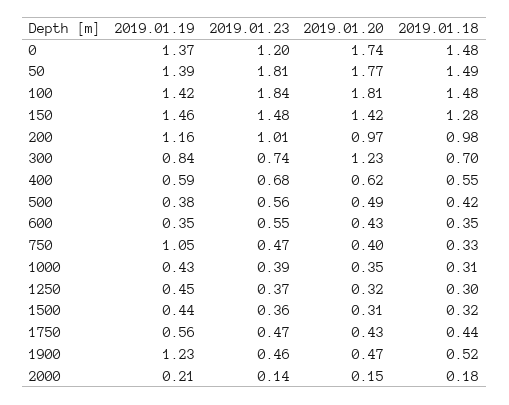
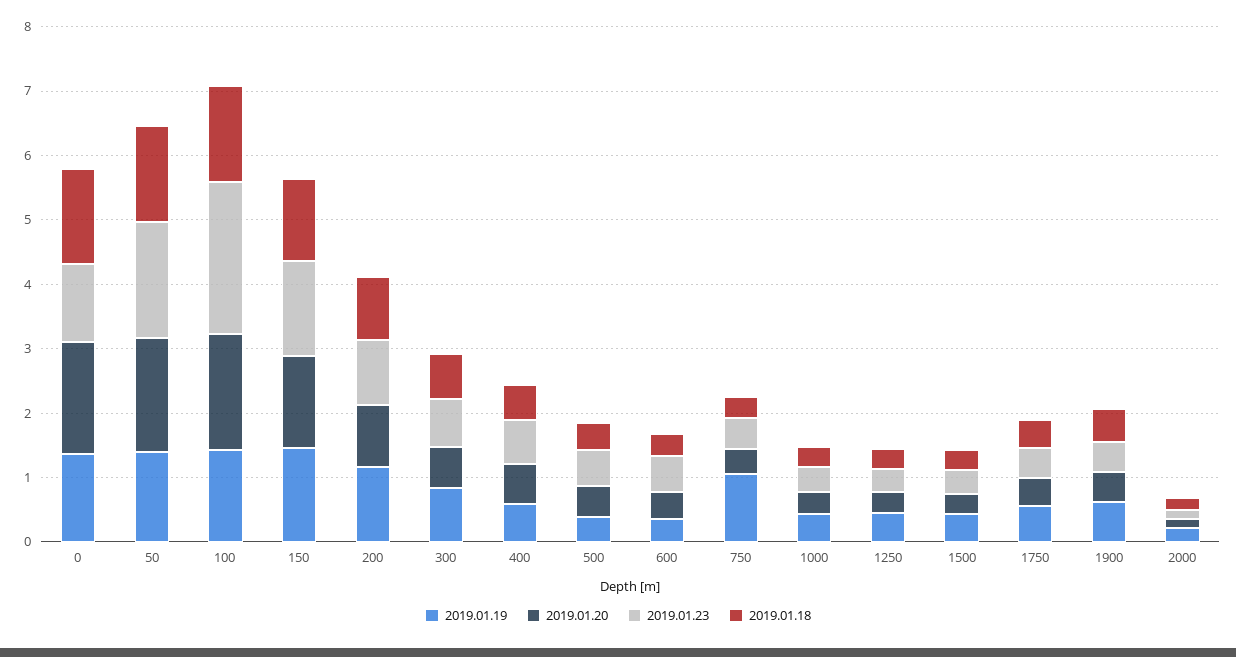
2019.01.23, 100: 1.84 -> 2.4
2019.01.20, 300: 1.23 -> 0.6
2019.01.19, 1900: 1.23 -> 0.6

